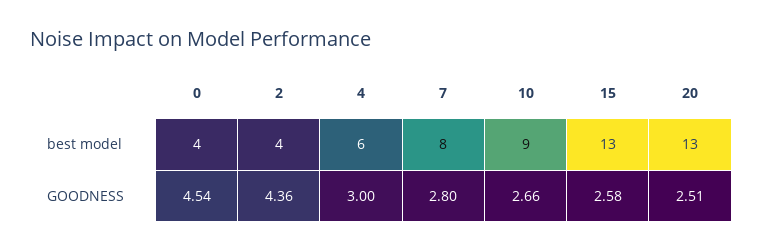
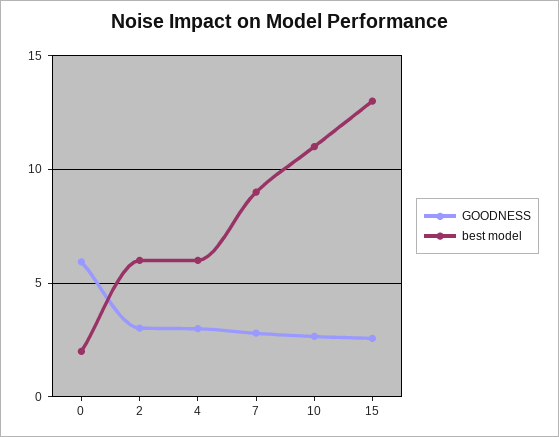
best model, 0: 4 -> 2
best model, 2: 4 -> 6
best model, 7: 8 -> 9
best model, 10: 9 -> 11
best model, 20: 13 -> none
GOODNESS, 0: 4.54 -> 6
GOODNESS, 2: 4.36 -> 3
GOODNESS, 20: 2.51 -> none

